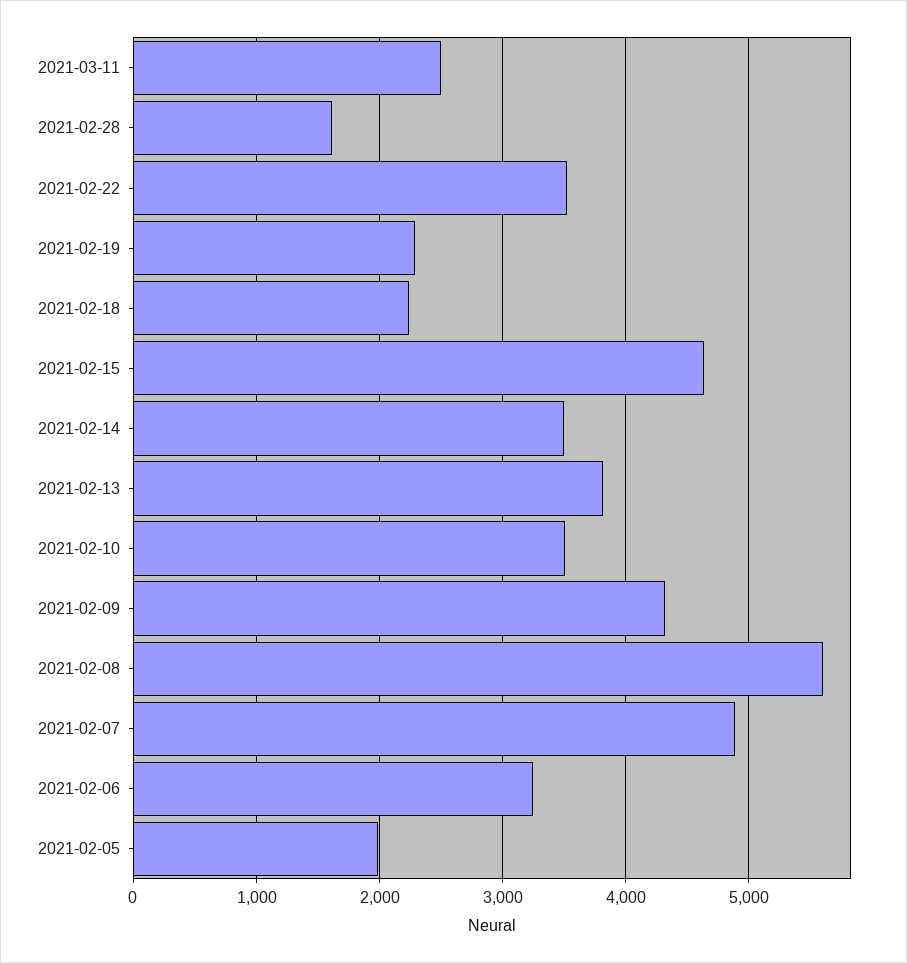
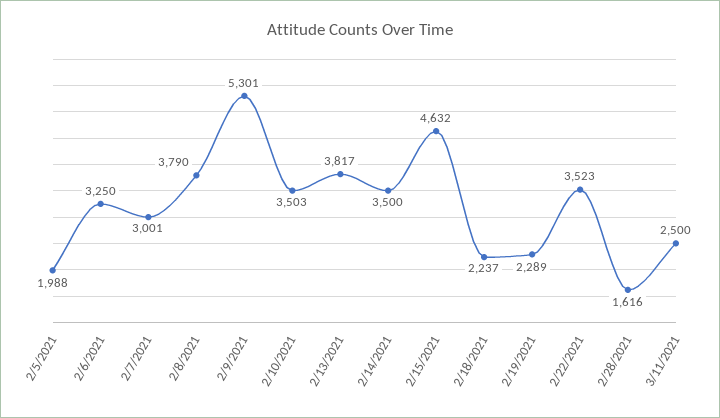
2021-02-09: 4300 -> 5301
2021-02-08: 5600 -> 3790
2021-02-07: 4900 -> 3001

